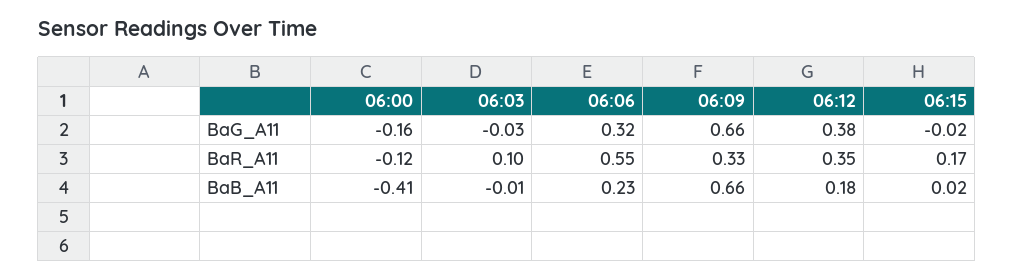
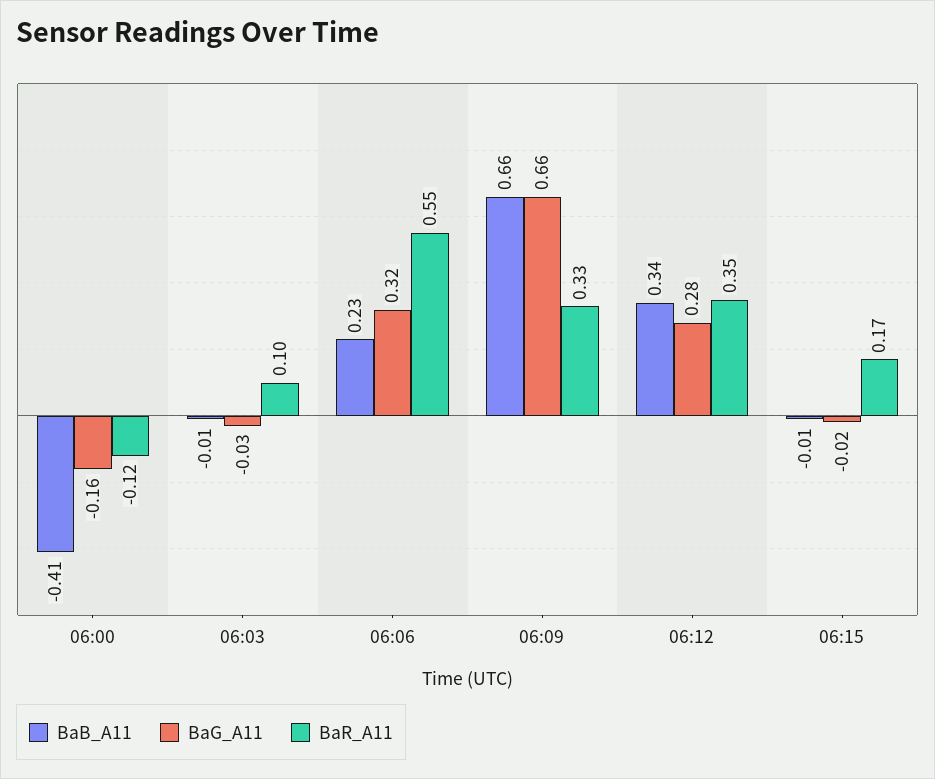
BaG_A11, 06:12: 0.38 -> 0.28
BaB_A11, 06:12: 0.18 -> 0.34
BaB_A11, 06:15: 0.02 -> -0.01

